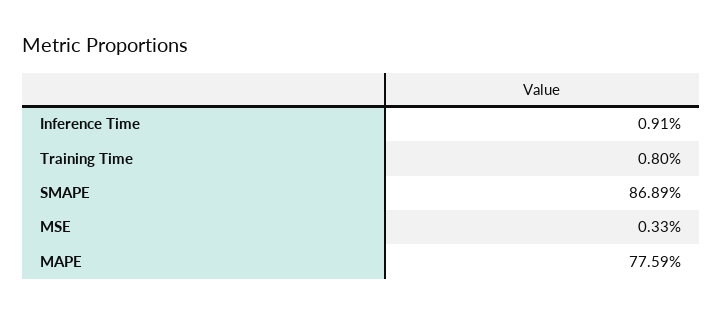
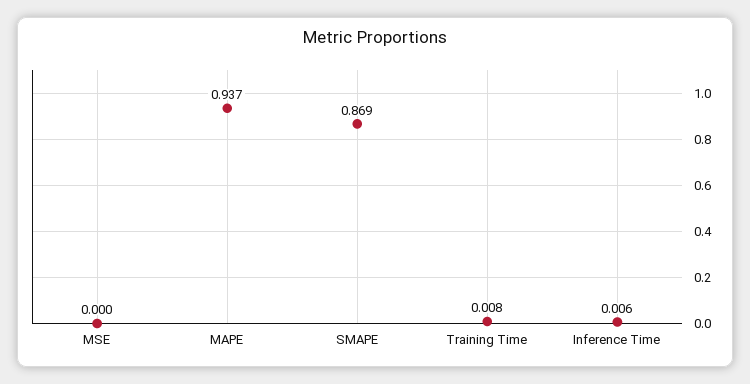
Inference Time: 0.0091 -> 0.006
MSE: 0.0033 -> 0
MAPE: 0.7759 -> 0.937

